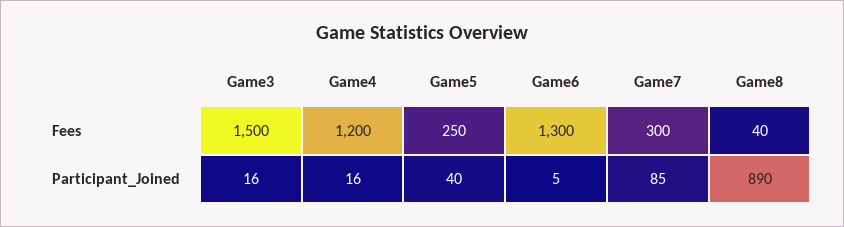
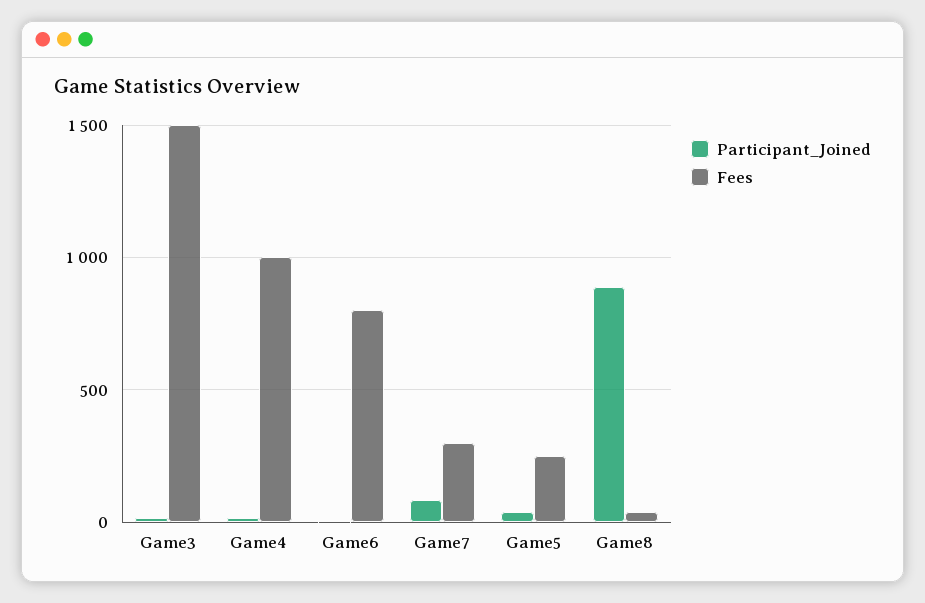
Fees, Game4: 1200 -> 1000
Fees, Game6: 1300 -> 800

